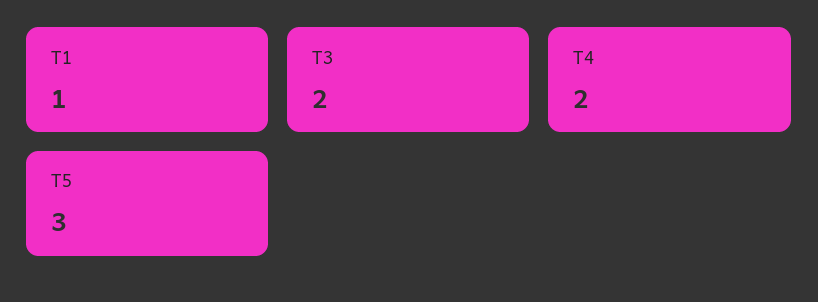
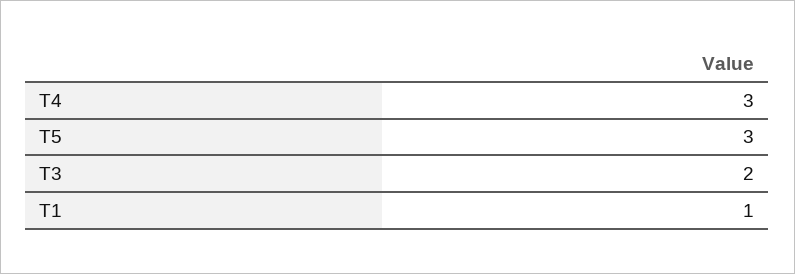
T4: 2 -> 3

